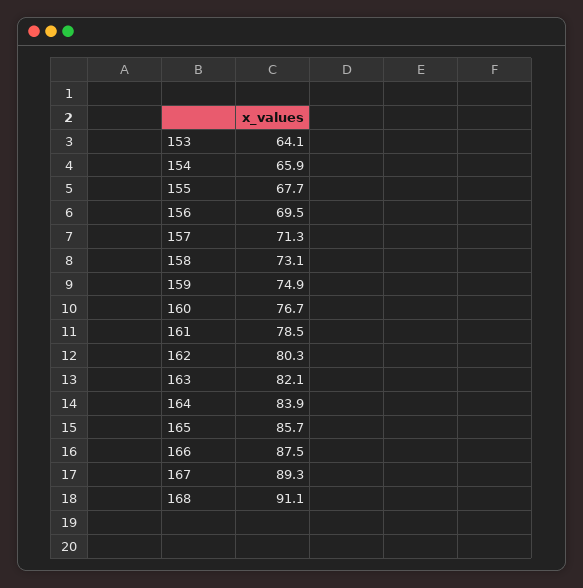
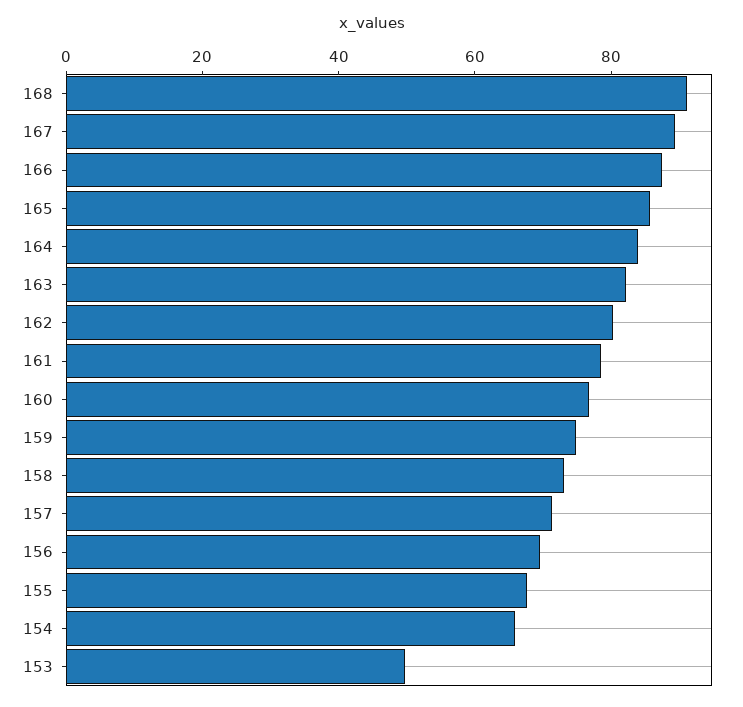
153: 64.1 -> 50

